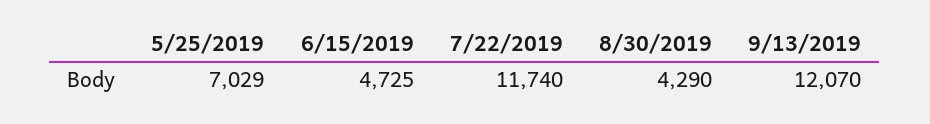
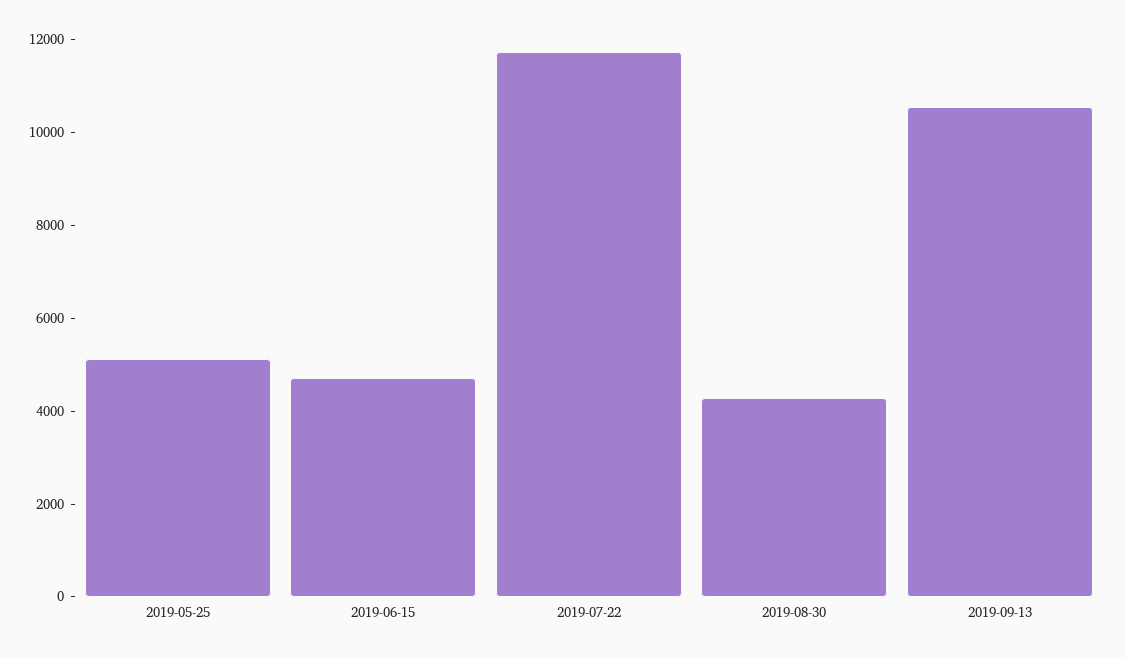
5/25/2019: 7029 -> 5000
9/13/2019: 12070 -> 10500

